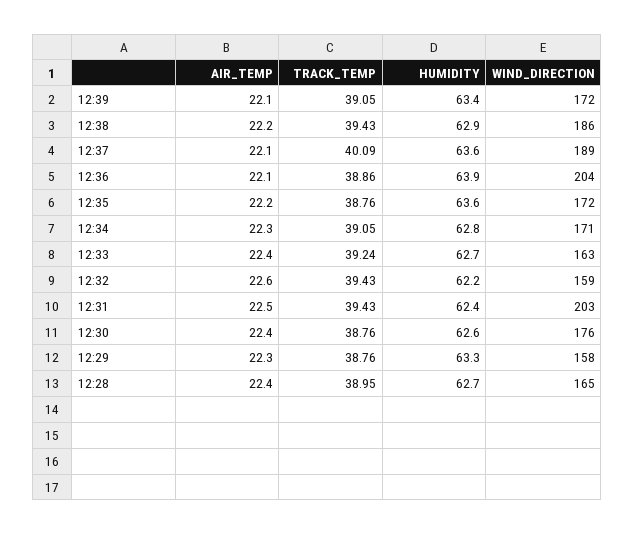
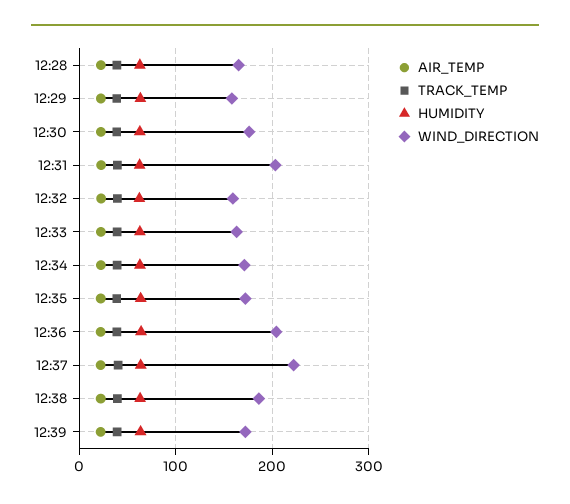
WIND_DIRECTION, 12:37: 189 -> 220

